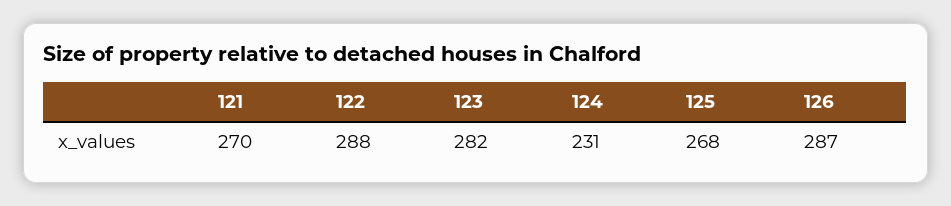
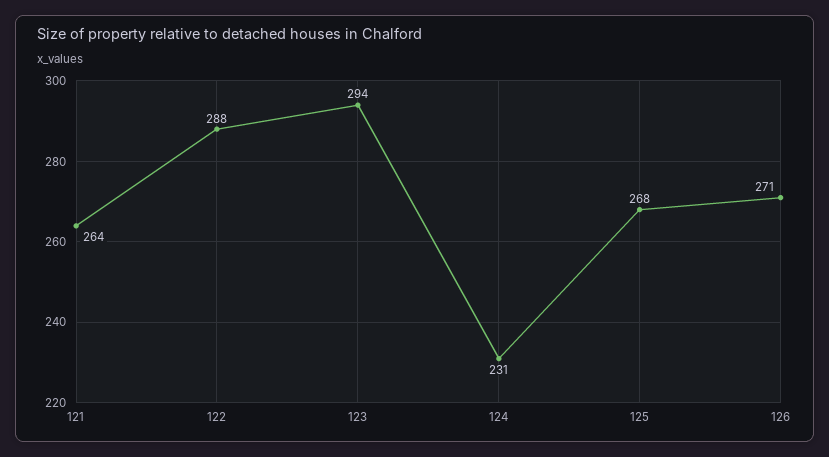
121: 270 -> 264
123: 282 -> 294
126: 287 -> 271

